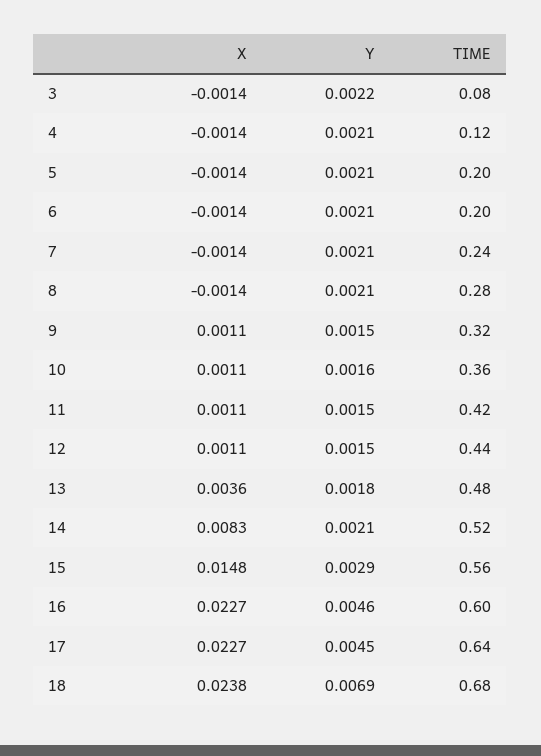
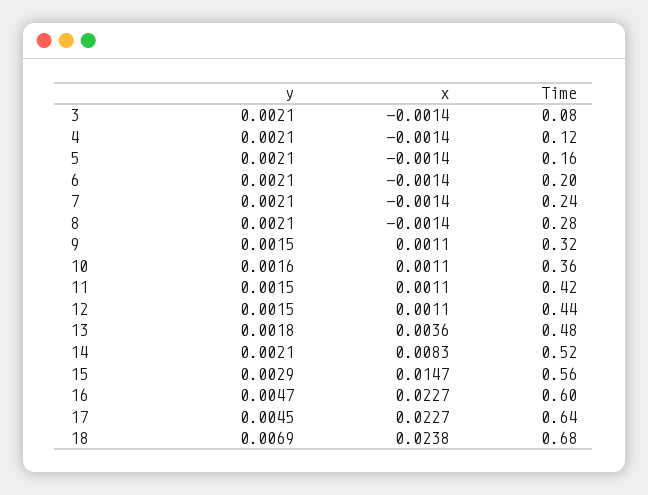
Y, 3: 0.0022 -> 0.0021
TIME, 5: 0.2 -> 0.16
X, 15: 0.0148 -> 0.0147
Y, 16: 0.0046 -> 0.0047

